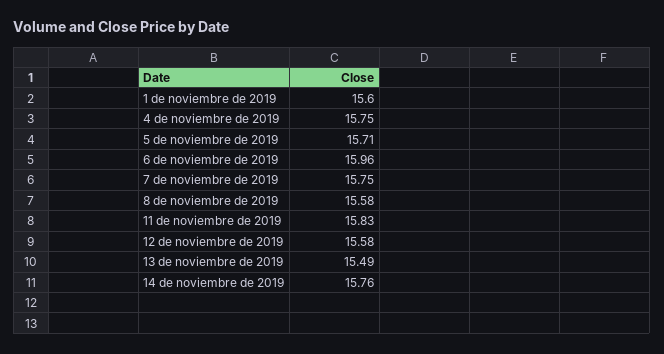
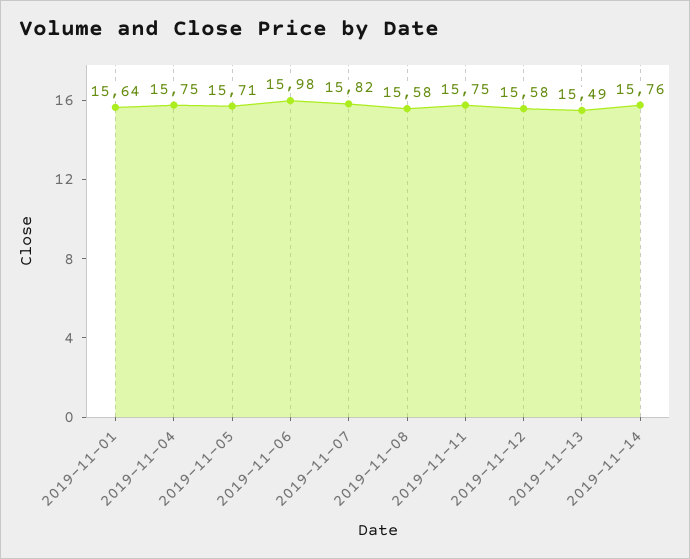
1 de noviembre de 2019: 15.6 -> 15.64
6 de noviembre de 2019: 15.96 -> 15.98
7 de noviembre de 2019: 15.75 -> 15.82
11 de noviembre de 2019: 15.83 -> 15.75

